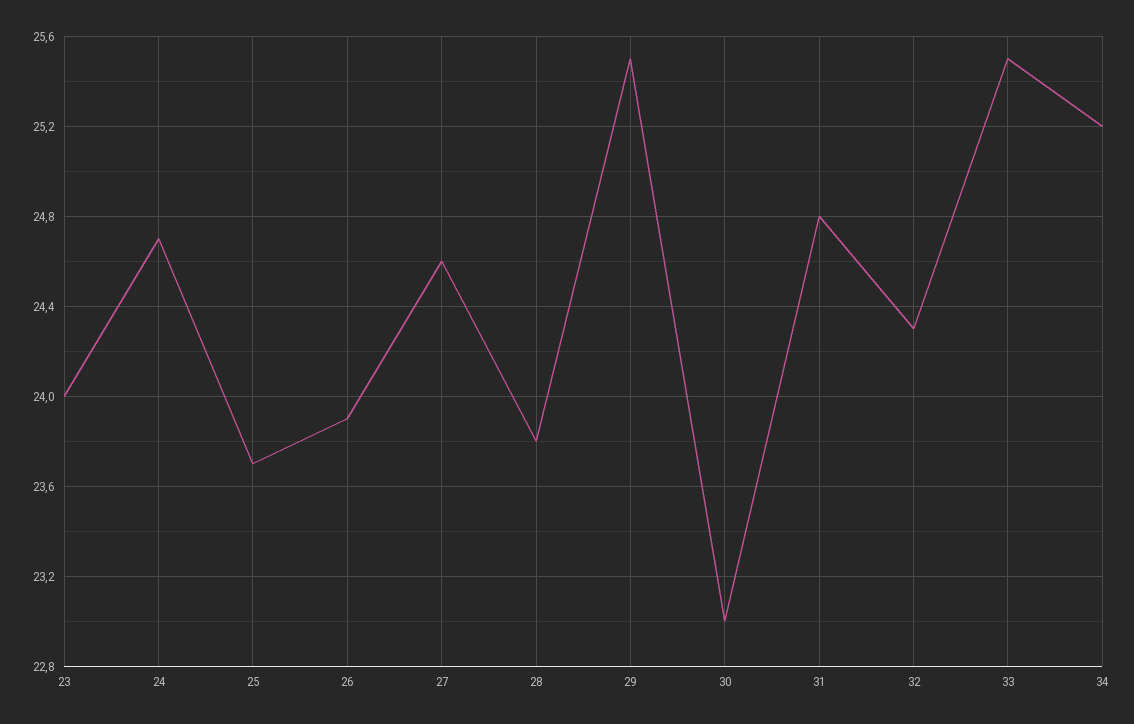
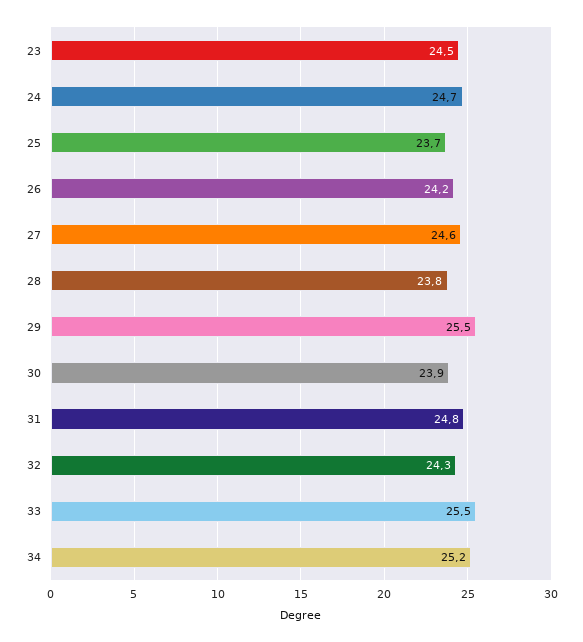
23: 24 -> 24.5
26: 23.9 -> 24.2
30: 23 -> 23.9

